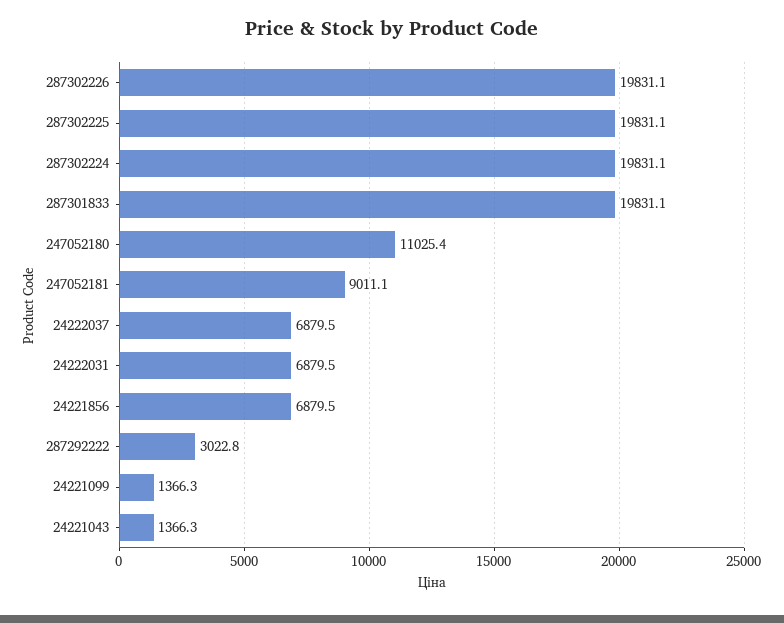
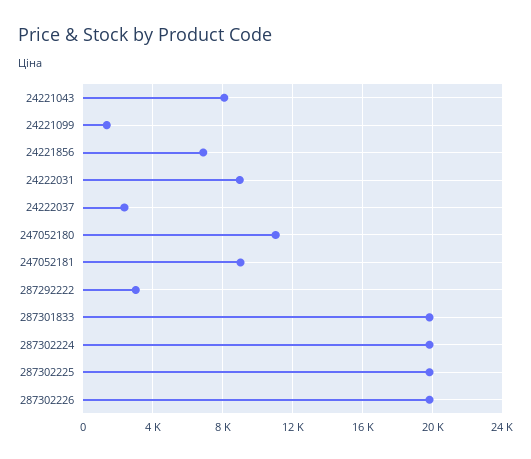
24222037: 6879.5 -> 2500
24222031: 6879.5 -> 9000
24221043: 1366.3 -> 8000

